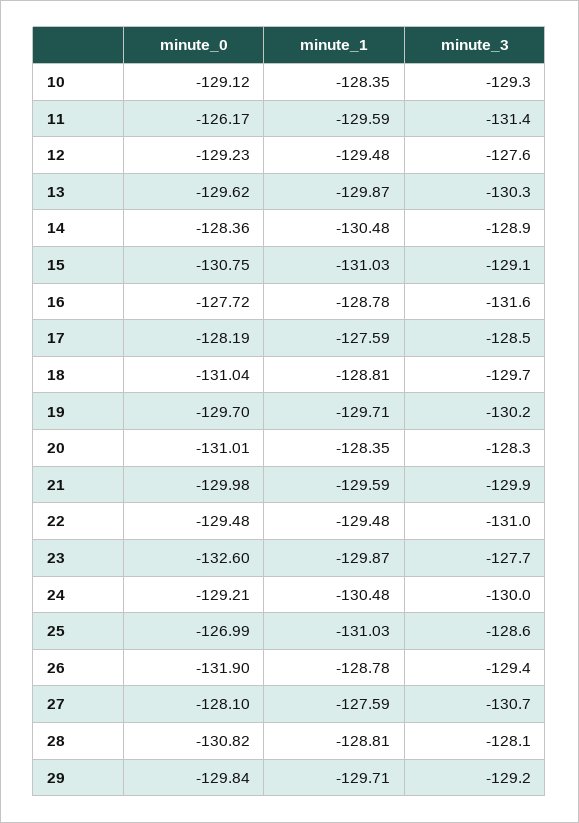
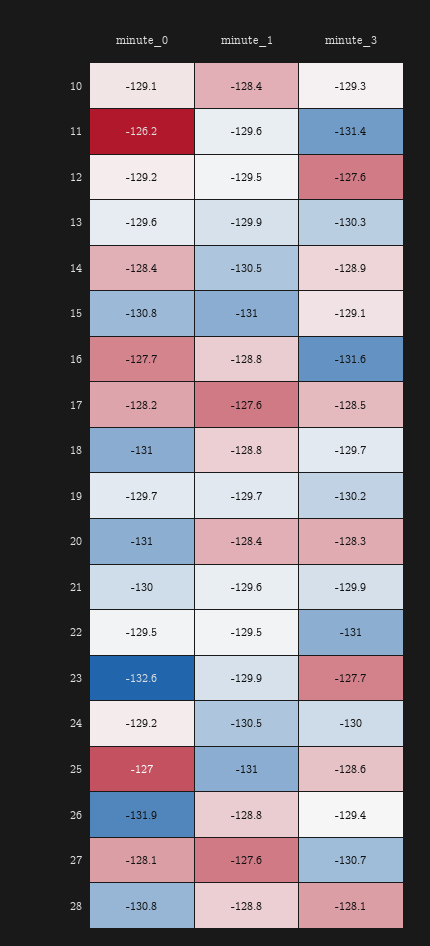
minute_0, 29: -129.84 -> none
minute_1, 29: -129.71 -> none
minute_3, 29: -129.2 -> none

